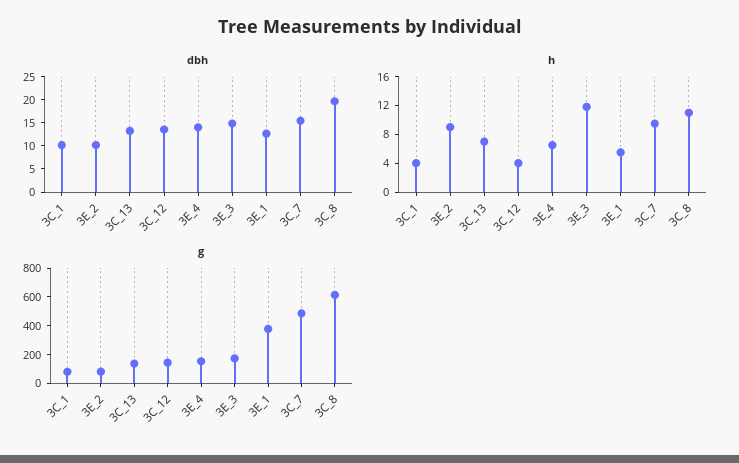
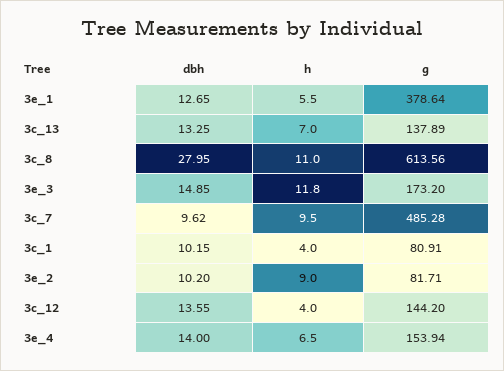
dbh, 3C_7: 15 -> 9.62
dbh, 3C_8: 20 -> 27.95

